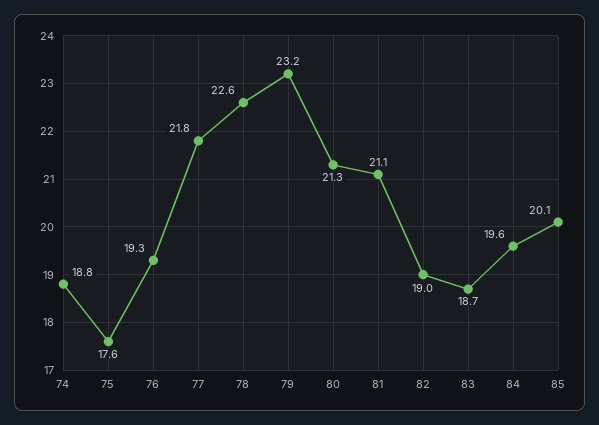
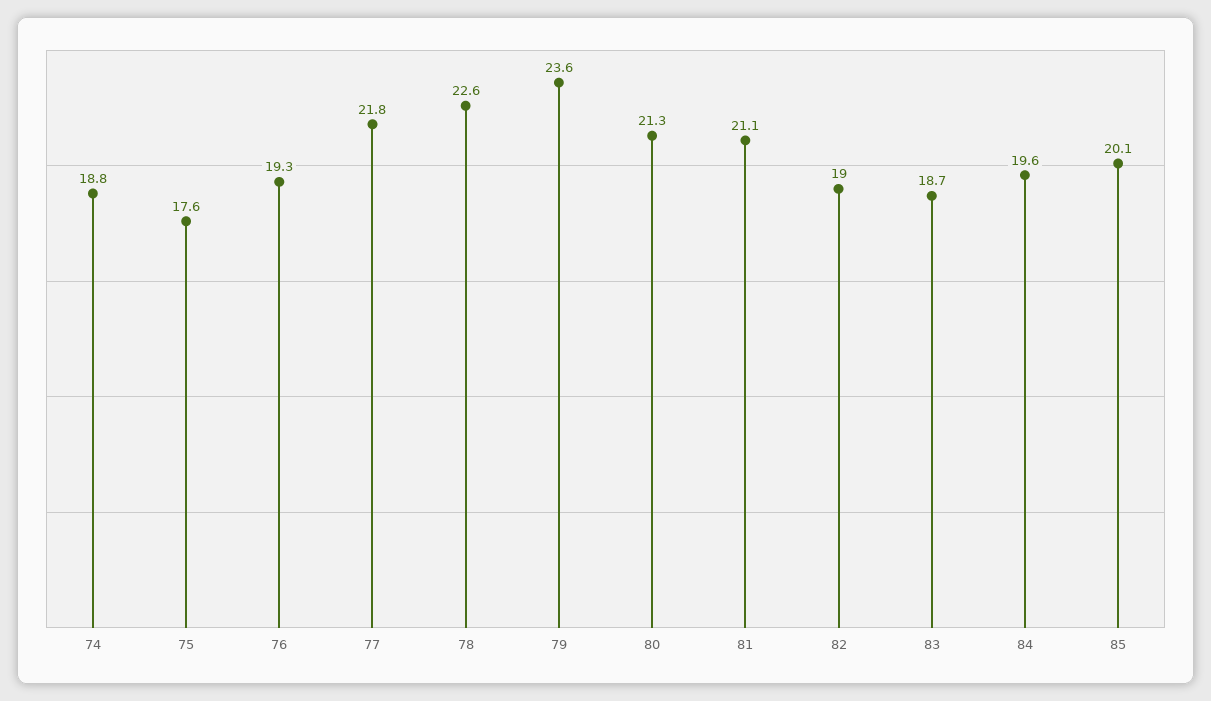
79: 23.2 -> 23.6

